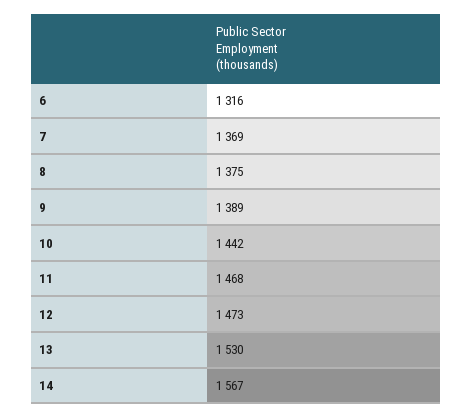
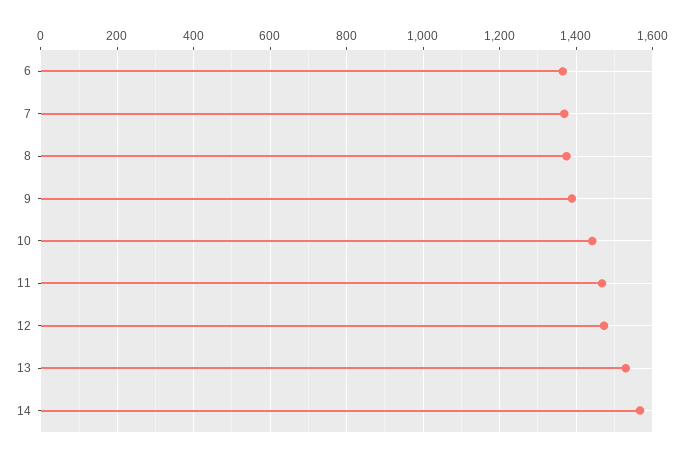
6: 1316 -> 1360

